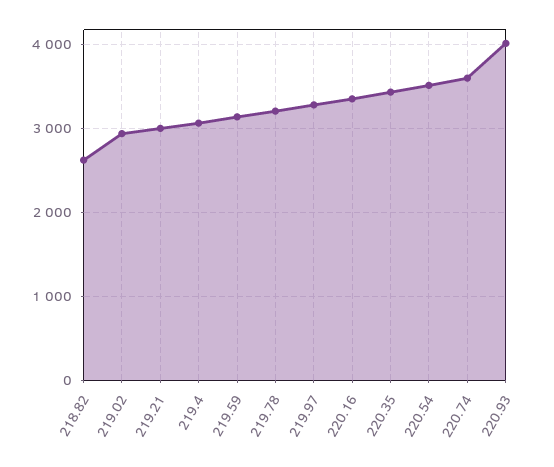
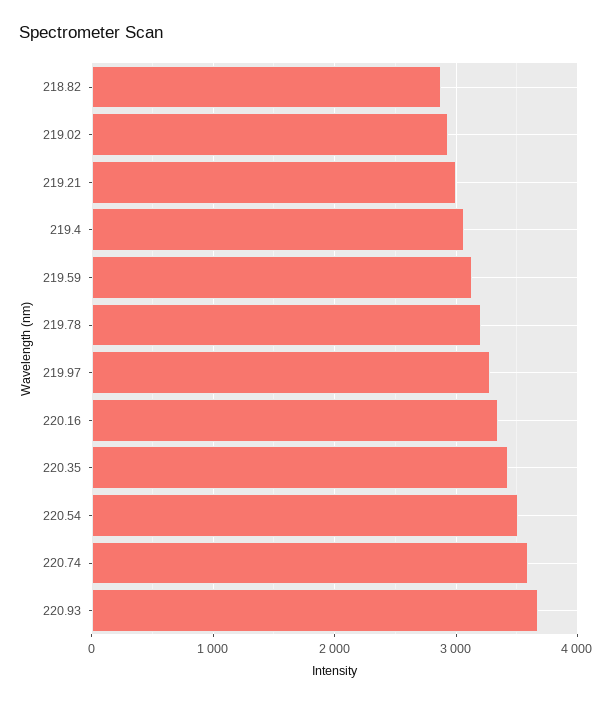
218.82: 2600 -> 2900
220.93: 4000 -> 3700

